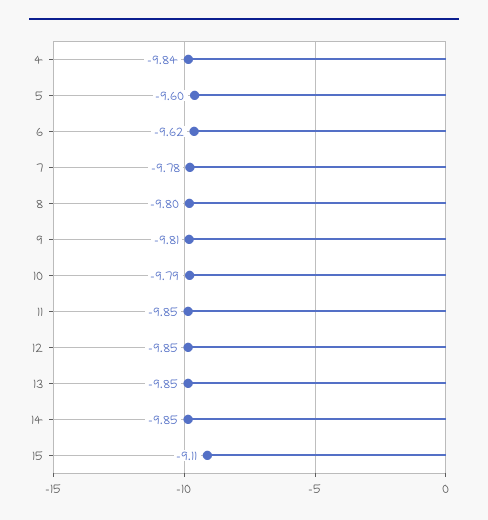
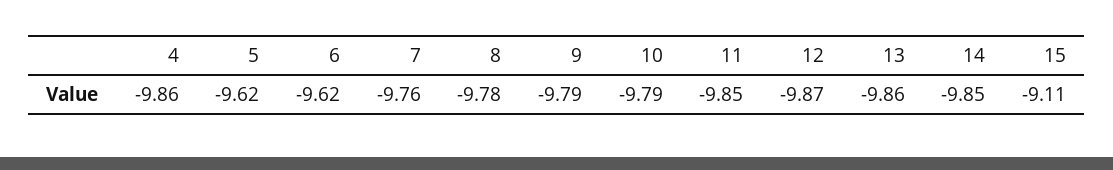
4: -9.84 -> -9.86
5: -9.6 -> -9.62
7: -9.78 -> -9.76
8: -9.8 -> -9.78
9: -9.81 -> -9.79
12: -9.85 -> -9.87
13: -9.85 -> -9.86

